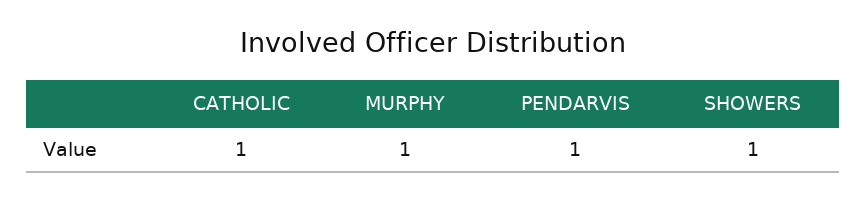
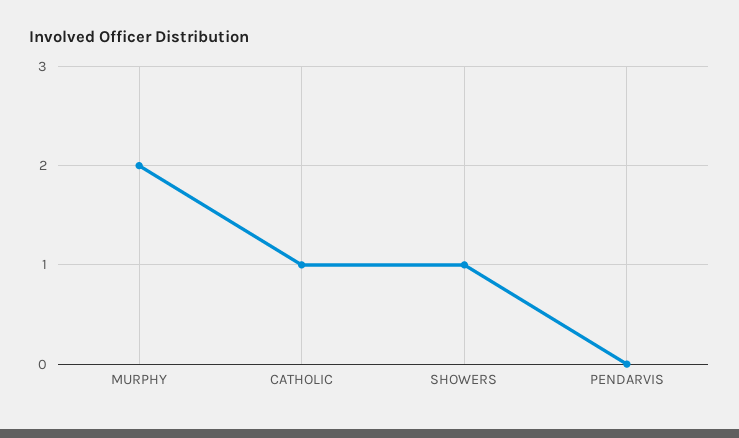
MURPHY: 1 -> 2
PENDARVIS: 1 -> 0

